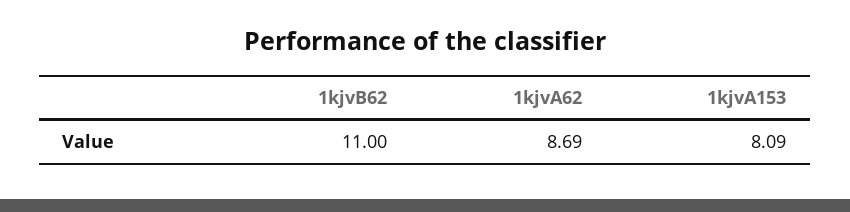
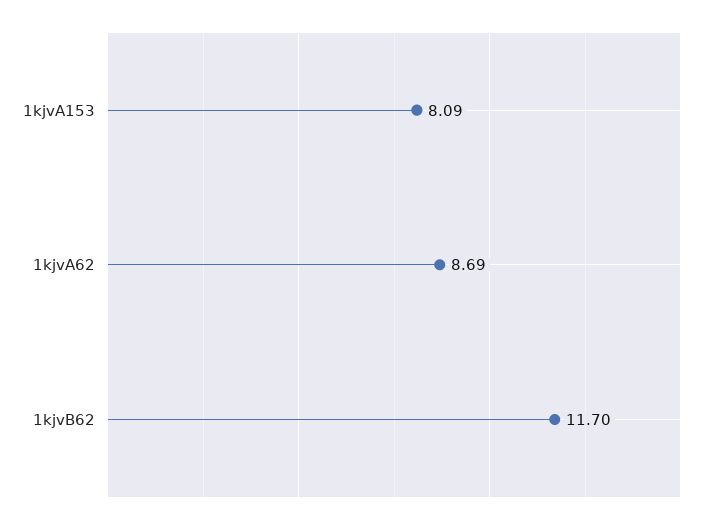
1kjvB62: 11 -> 11.7

